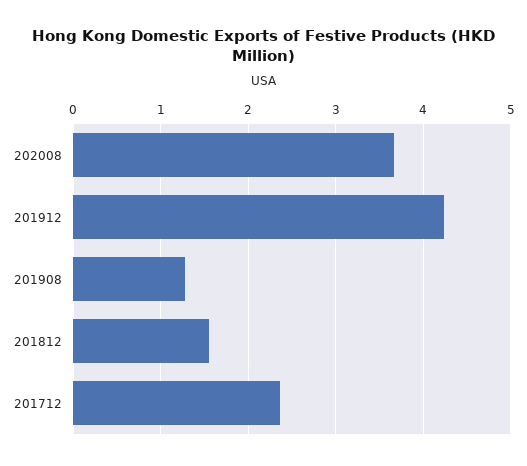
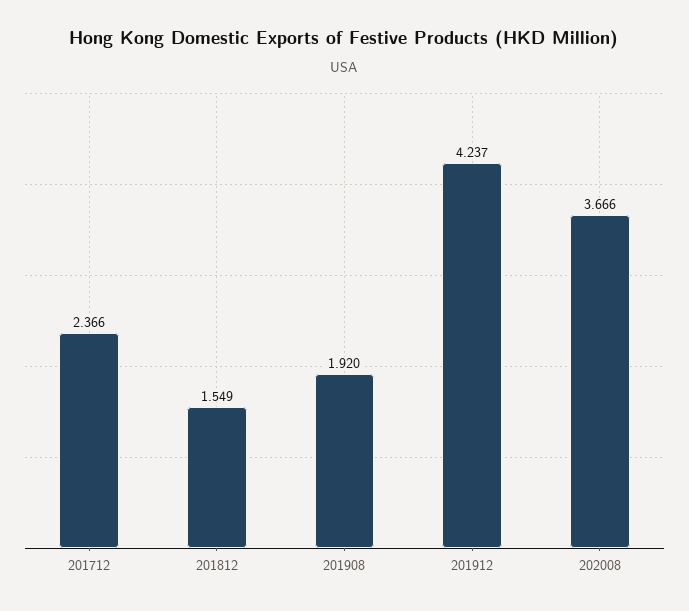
201908: 1.3 -> 1.92

